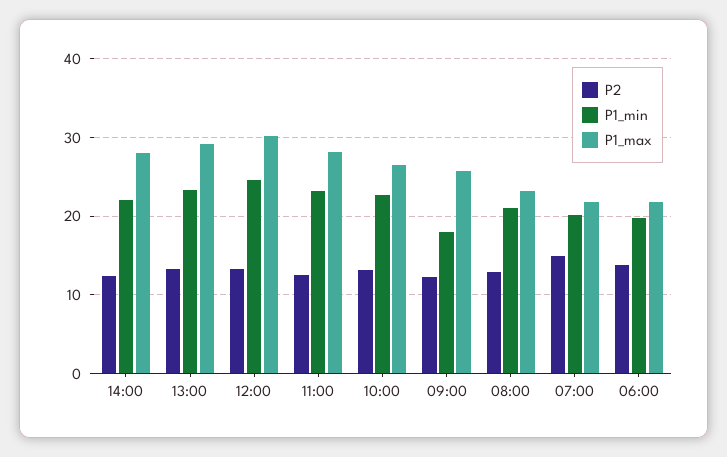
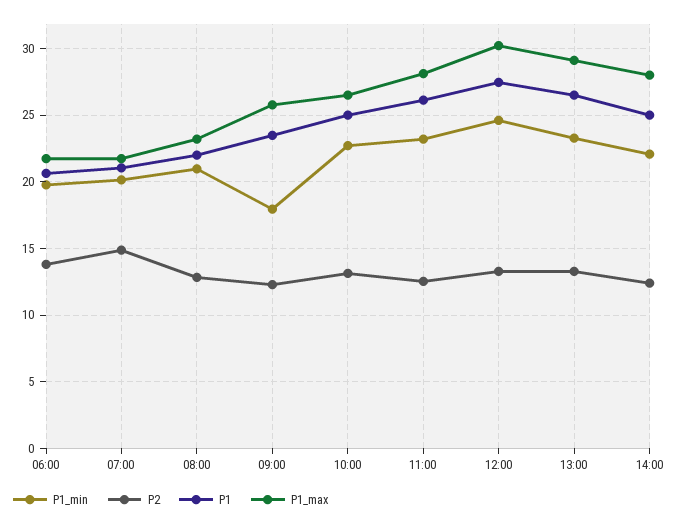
P1, 06:00: none -> 20.5
P1, 07:00: none -> 21
P1, 08:00: none -> 22
P1, 09:00: none -> 23.5
P1, 10:00: none -> 25
P1, 11:00: none -> 26
P1, 12:00: none -> 27.5
P1, 13:00: none -> 26.5
P1, 14:00: none -> 25

